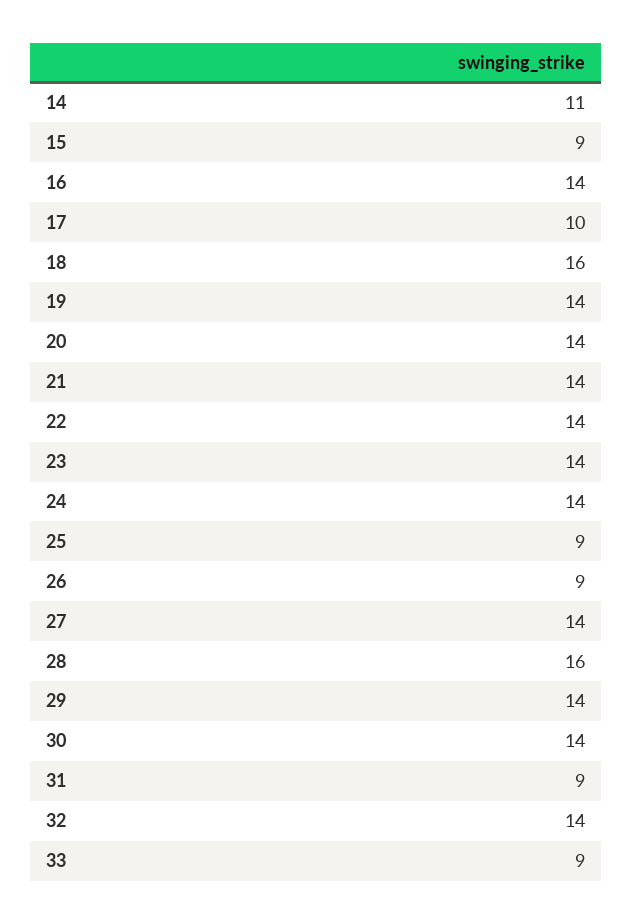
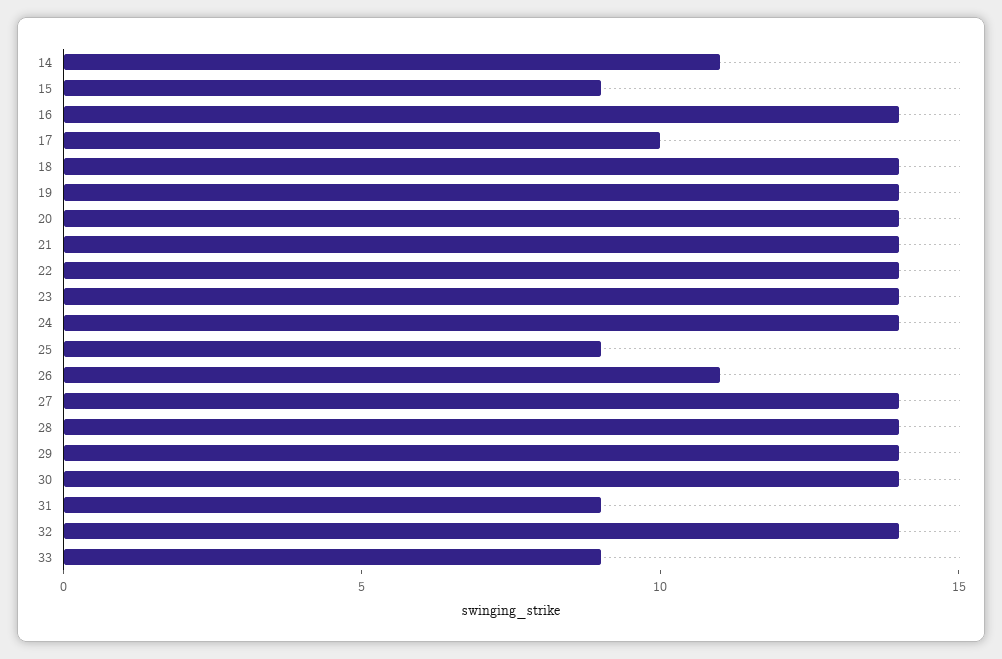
18: 16 -> 14
26: 9 -> 11
28: 16 -> 14

